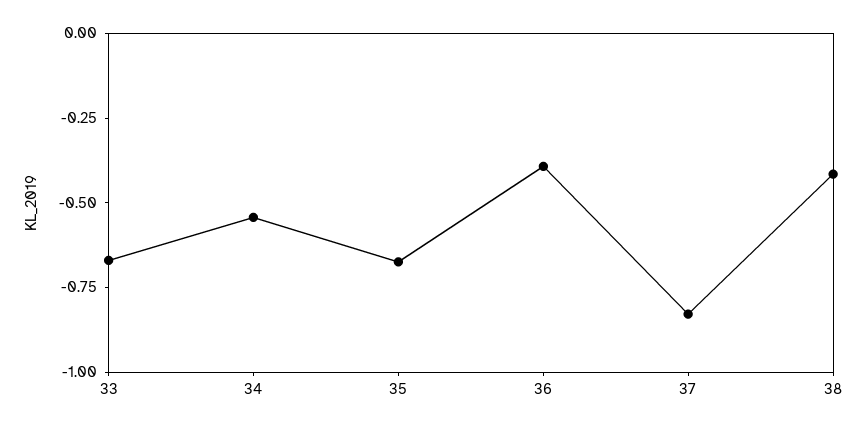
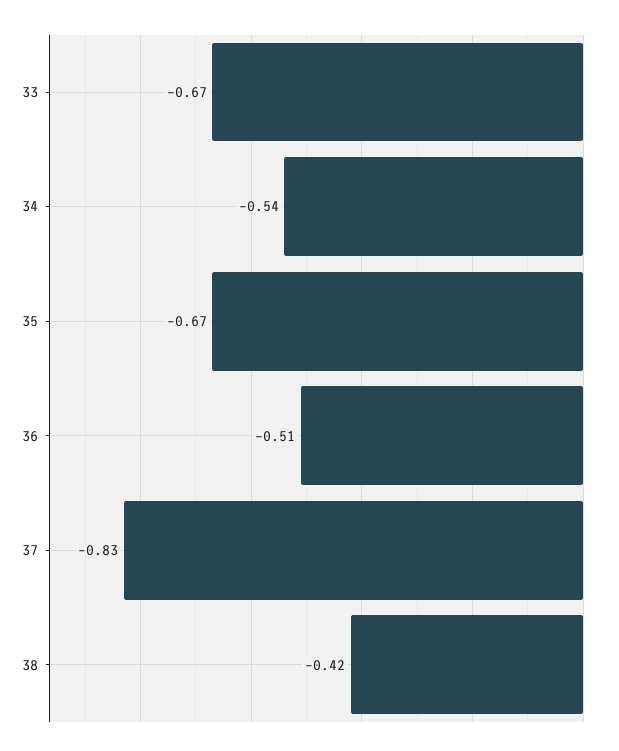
36: -0.4 -> -0.51

